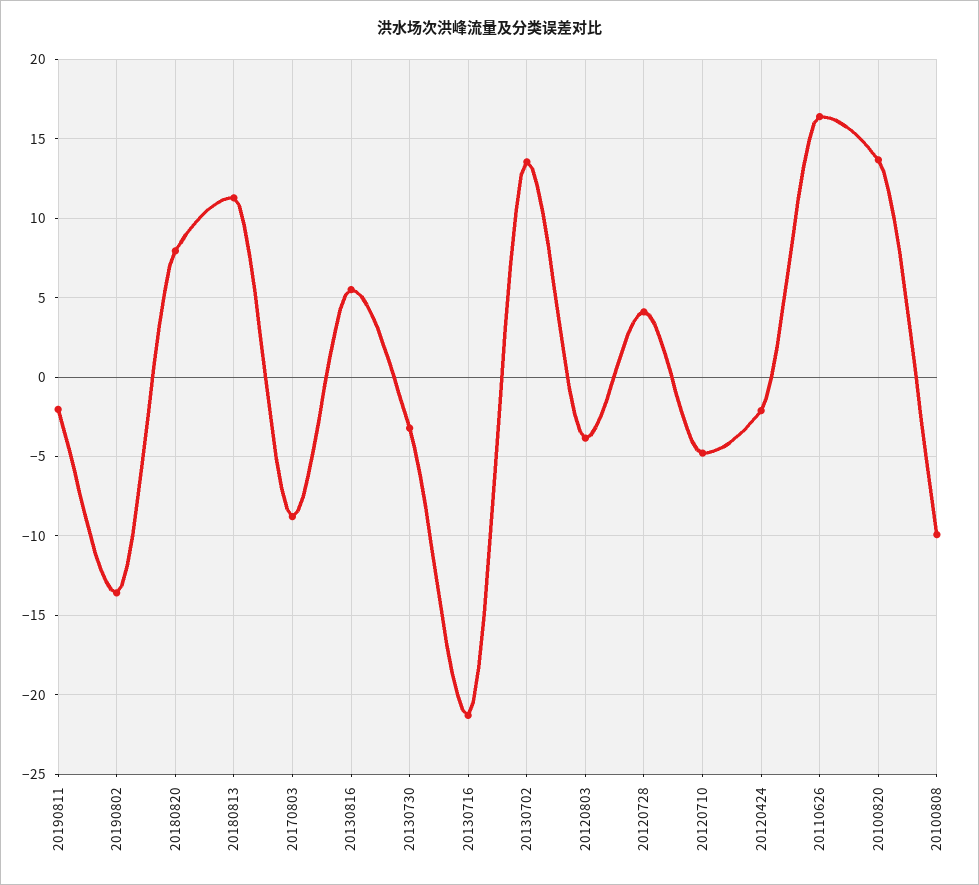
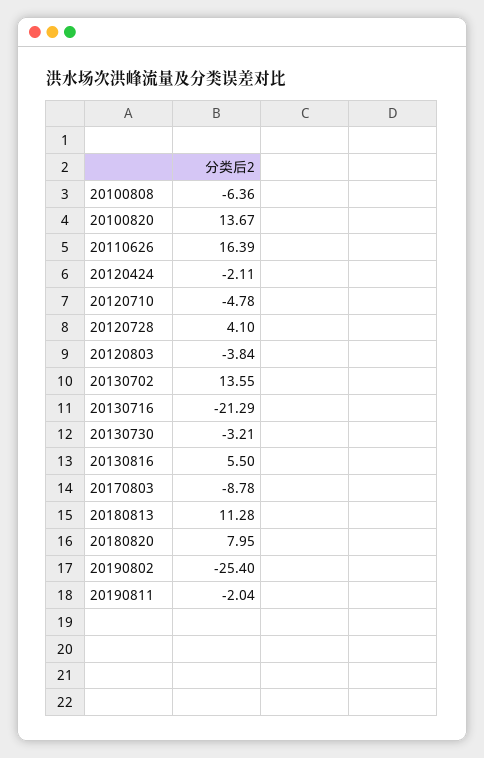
20190802: -13.5 -> -25.4
20100808: -10 -> -6.36

